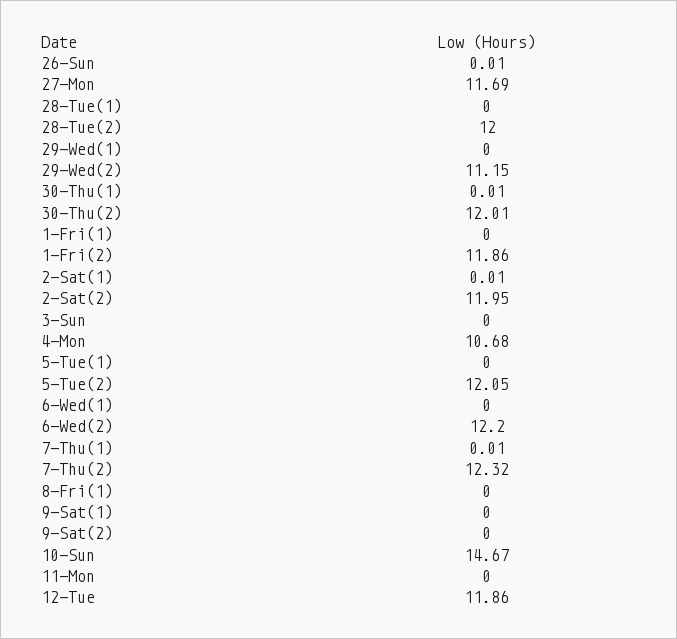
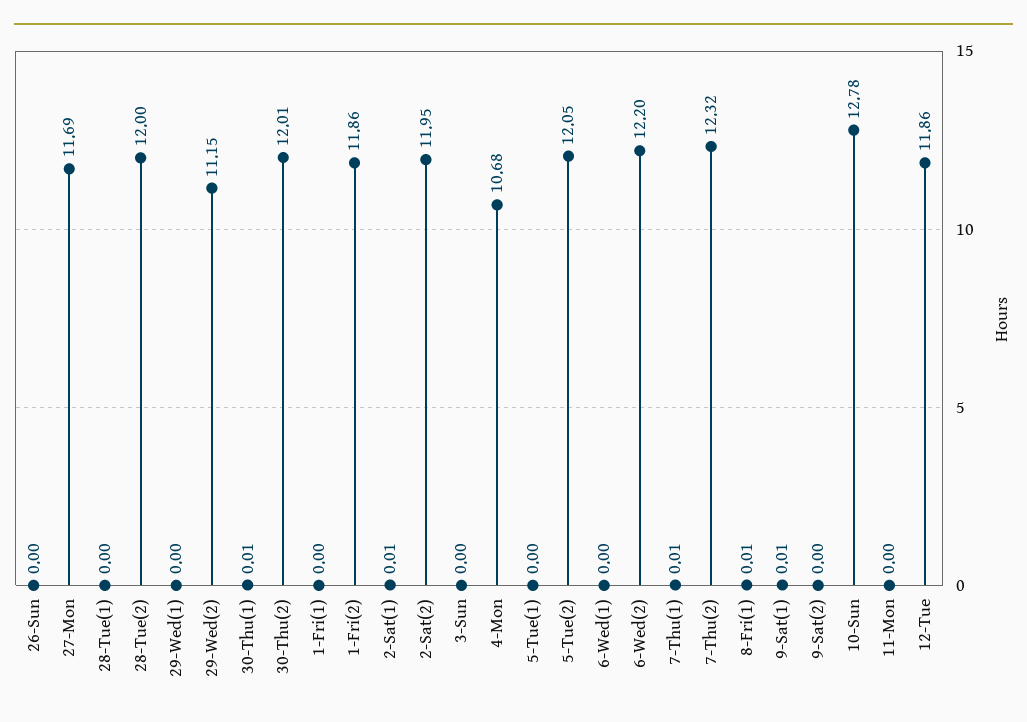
26-Sun: 0.01 -> 0
8-Fri(1): 0 -> 0.01
9-Sat(1): 0 -> 0.01
10-Sun: 14.67 -> 12.78

